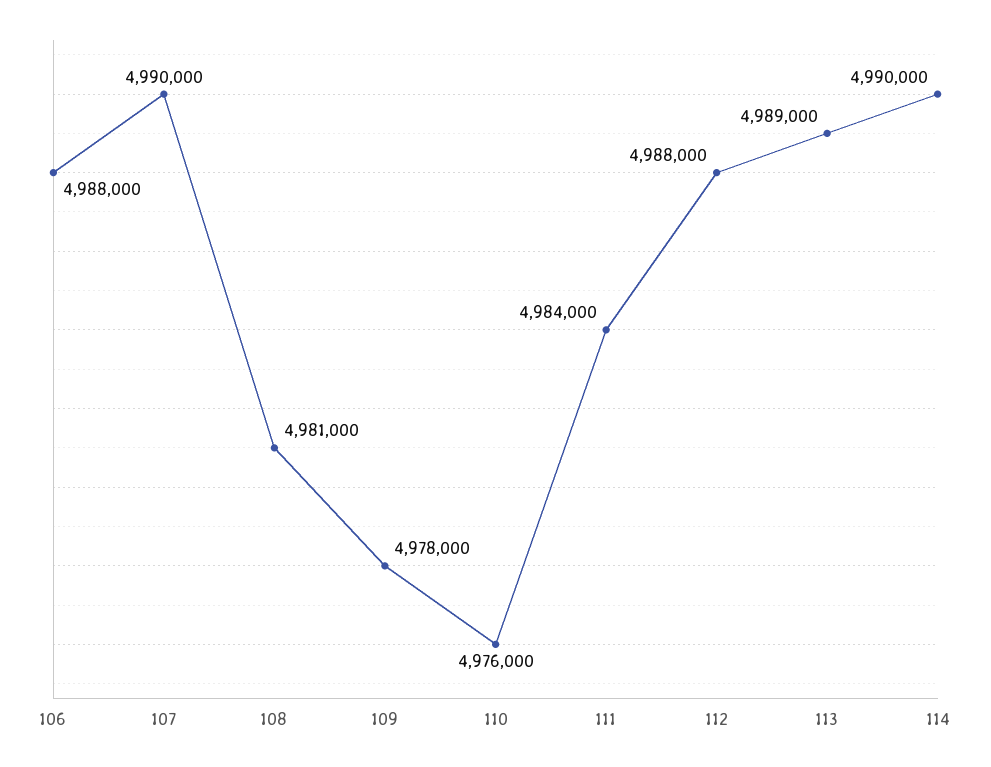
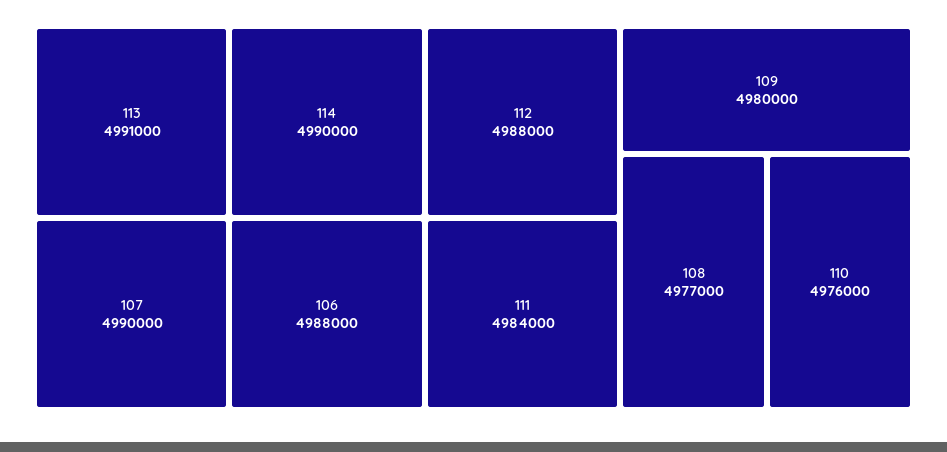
108: 4981000 -> 4977000
109: 4978000 -> 4980000
113: 4989000 -> 4991000

